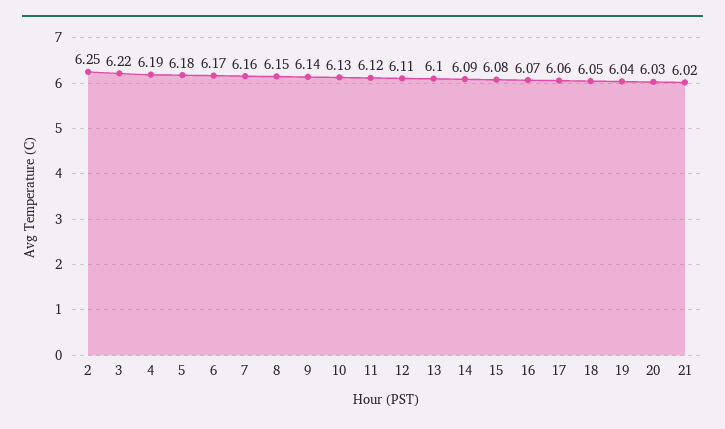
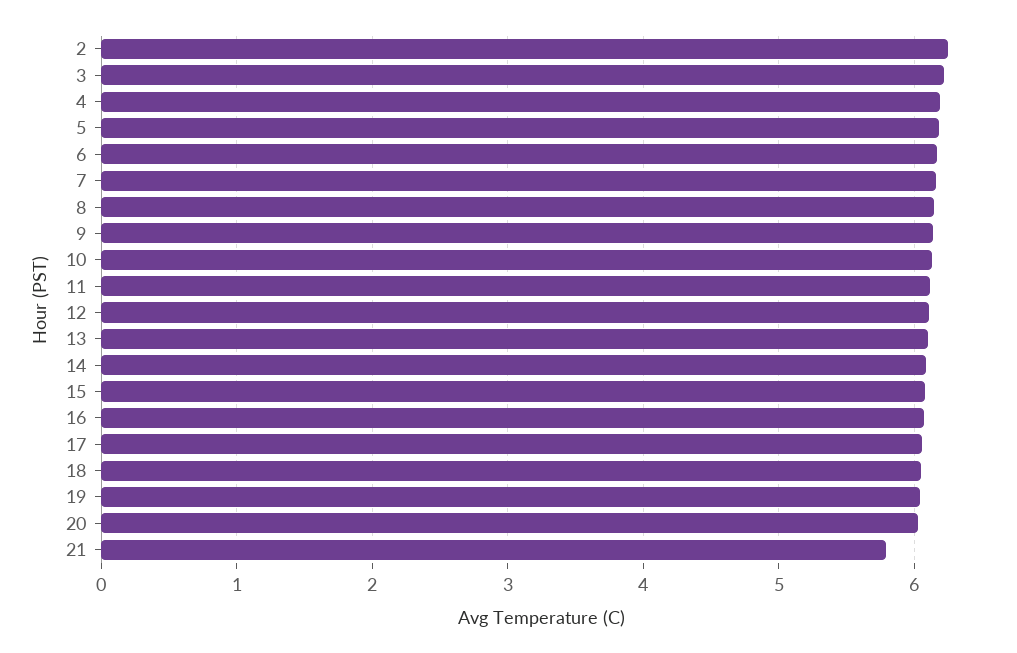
21: 6.02 -> 5.8

